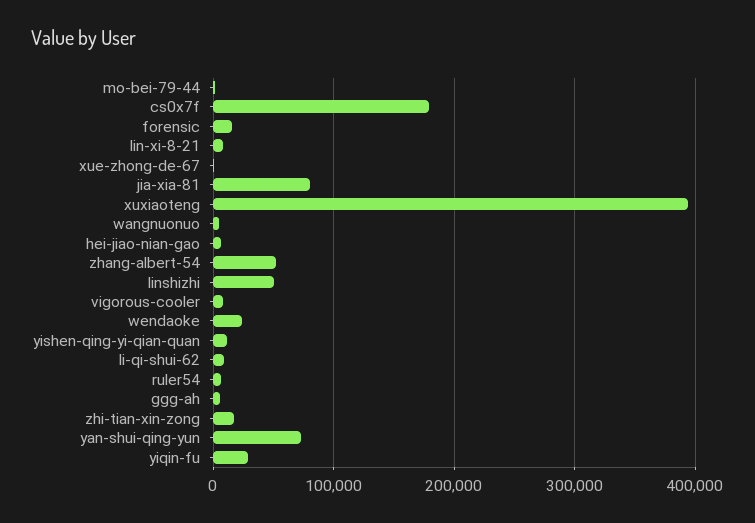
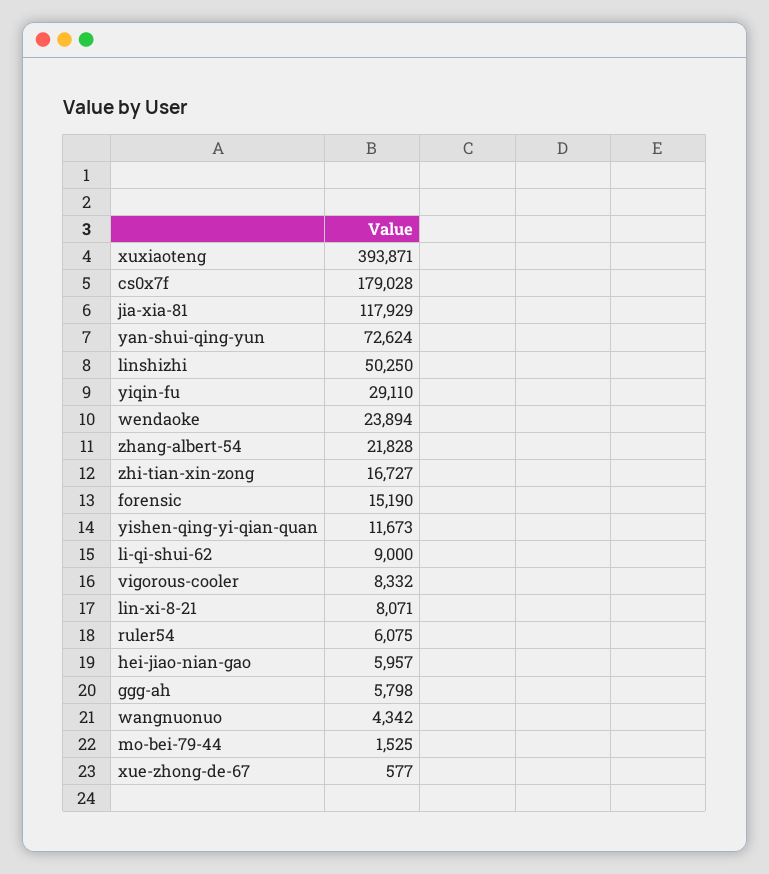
jia-xia-81: 80000 -> 117929
zhang-albert-54: 50000 -> 21828

